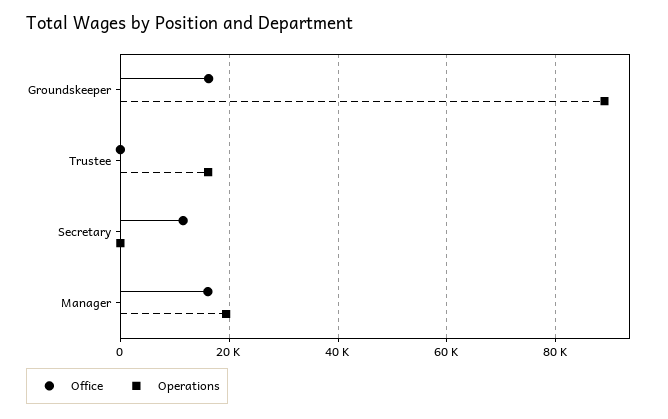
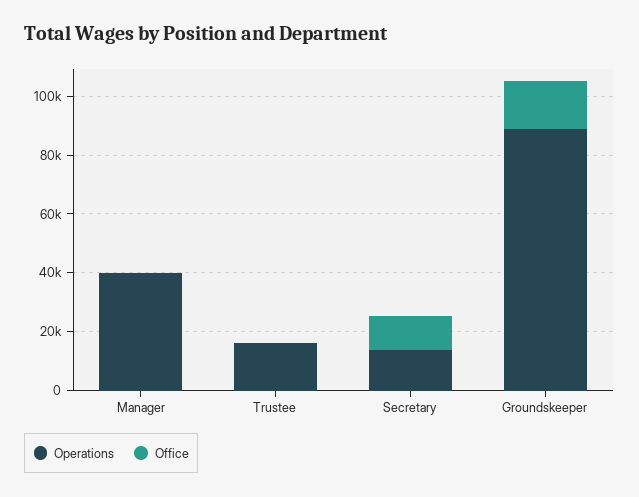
Operations, Secretary: 0 -> 15000
Office, Manager: 16000 -> 0
Operations, Manager: 20000 -> 40000

